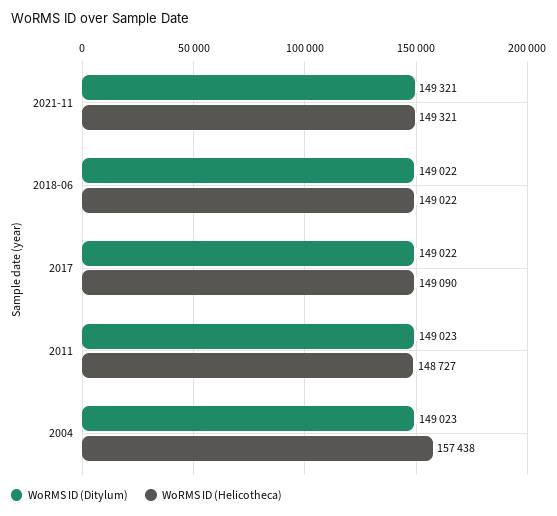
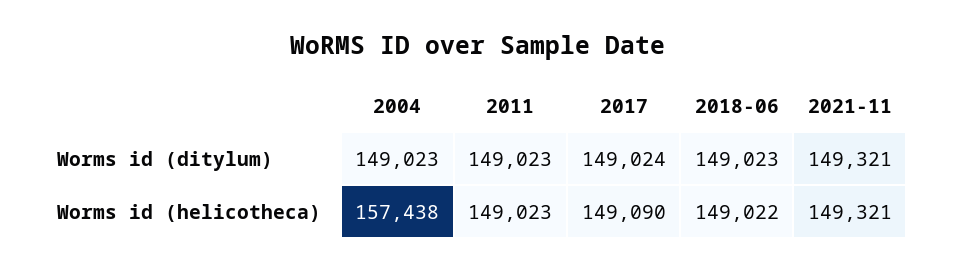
WoRMS ID (Ditylum), 2018-06: 149022 -> 149023
WoRMS ID (Ditylum), 2017: 149022 -> 149024
WoRMS ID (Helicotheca), 2011: 148727 -> 149023

